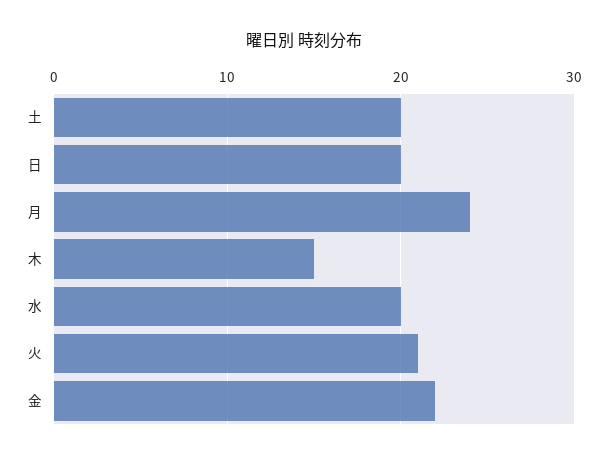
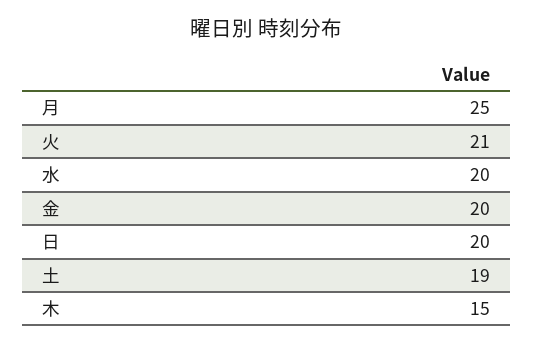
土: 20 -> 19
月: 24 -> 25
金: 22 -> 20

